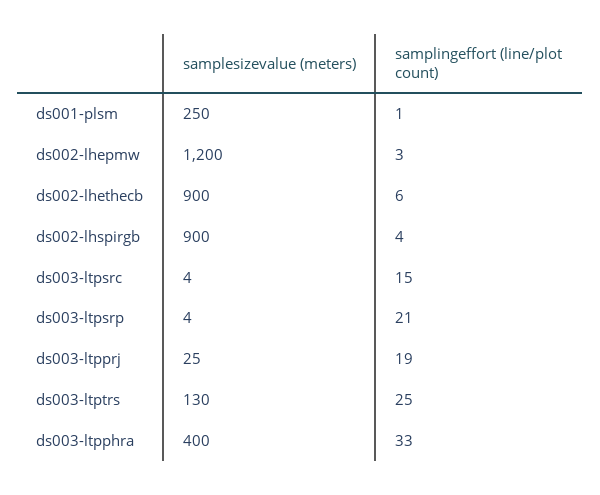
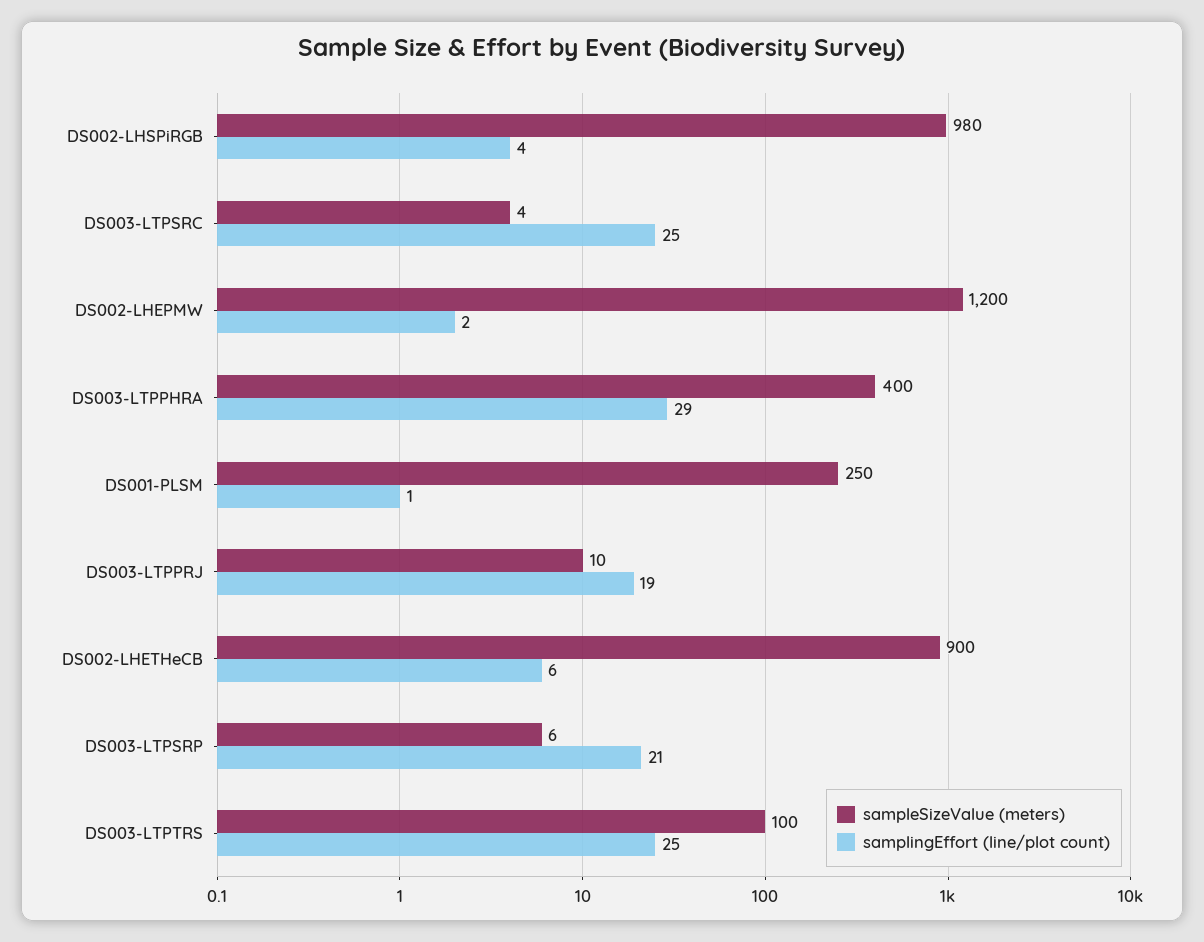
samplingeffort (line/plot count), ds002-lhepmw: 3 -> 2
samplesizevalue (meters), ds002-lhspirgb: 900 -> 980
samplingeffort (line/plot count), ds003-ltpsrc: 15 -> 25
samplesizevalue (meters), ds003-ltpsrp: 4 -> 6
samplesizevalue (meters), ds003-ltpprj: 25 -> 10
samplesizevalue (meters), ds003-ltptrs: 130 -> 100
samplingeffort (line/plot count), ds003-ltpphra: 33 -> 29

